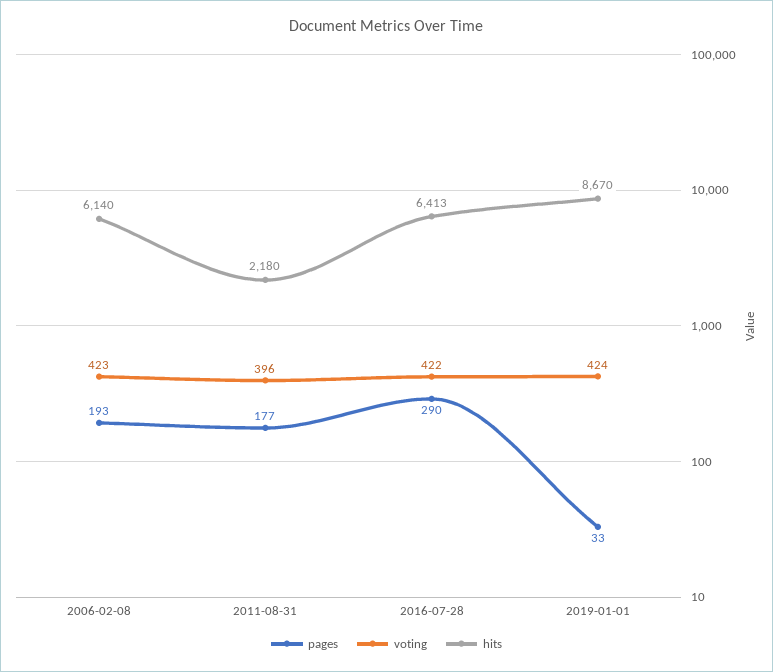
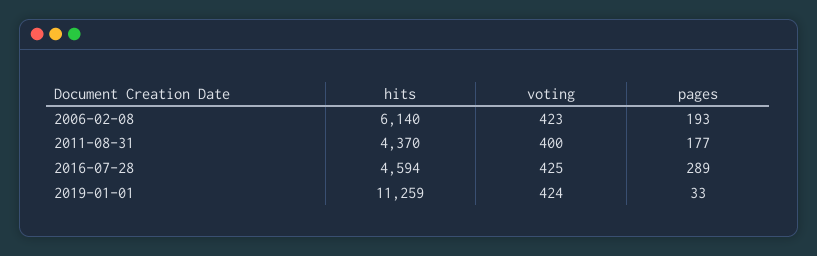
voting, 2011-08-31: 396 -> 400
hits, 2011-08-31: 2180 -> 4370
pages, 2016-07-28: 290 -> 289
voting, 2016-07-28: 422 -> 425
hits, 2016-07-28: 6413 -> 4594
hits, 2019-01-01: 8670 -> 11259

